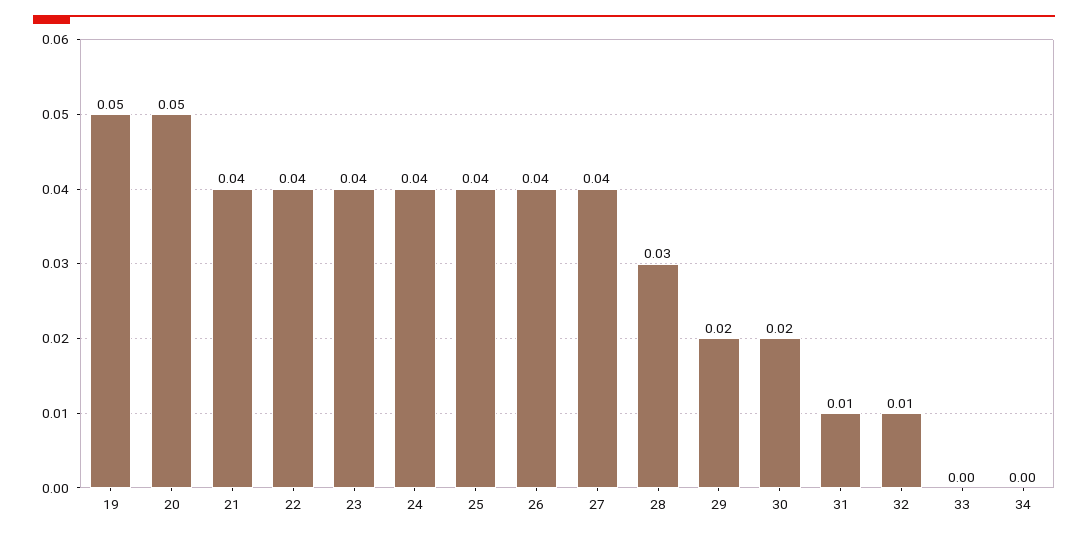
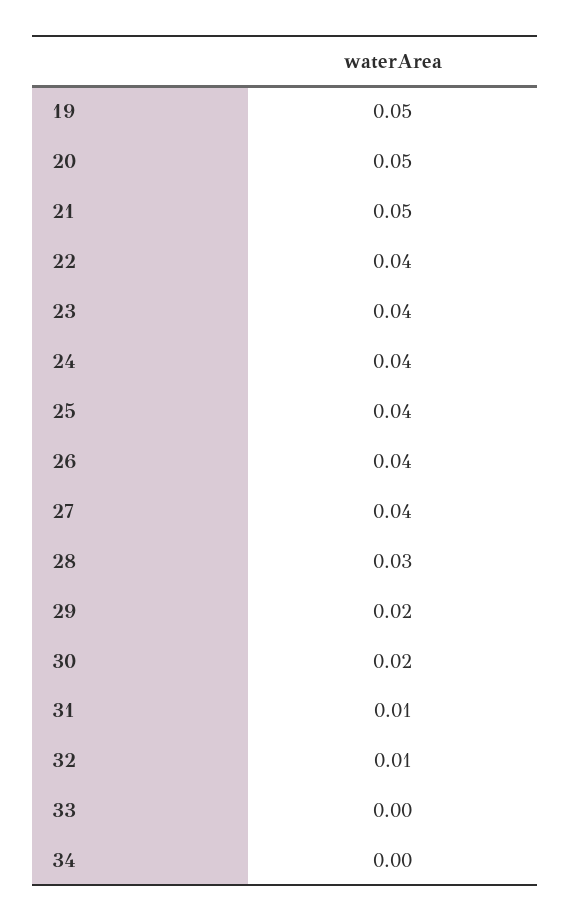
21: 0.04 -> 0.05

